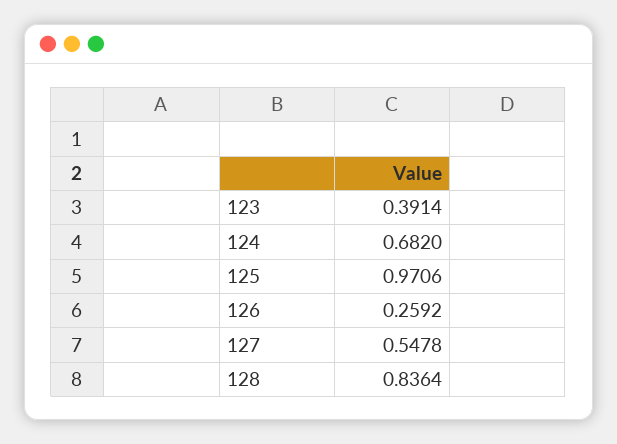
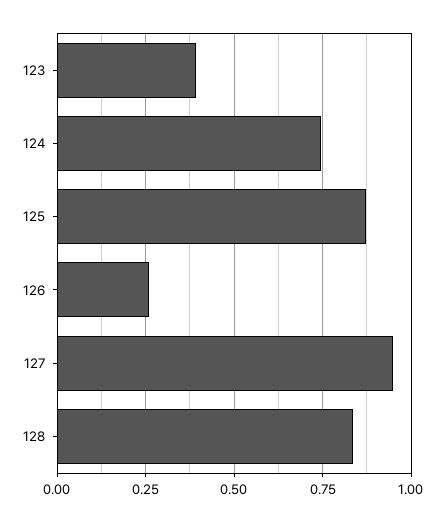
124: 0.682 -> 0.75
125: 0.9706 -> 0.875
127: 0.5478 -> 0.95

